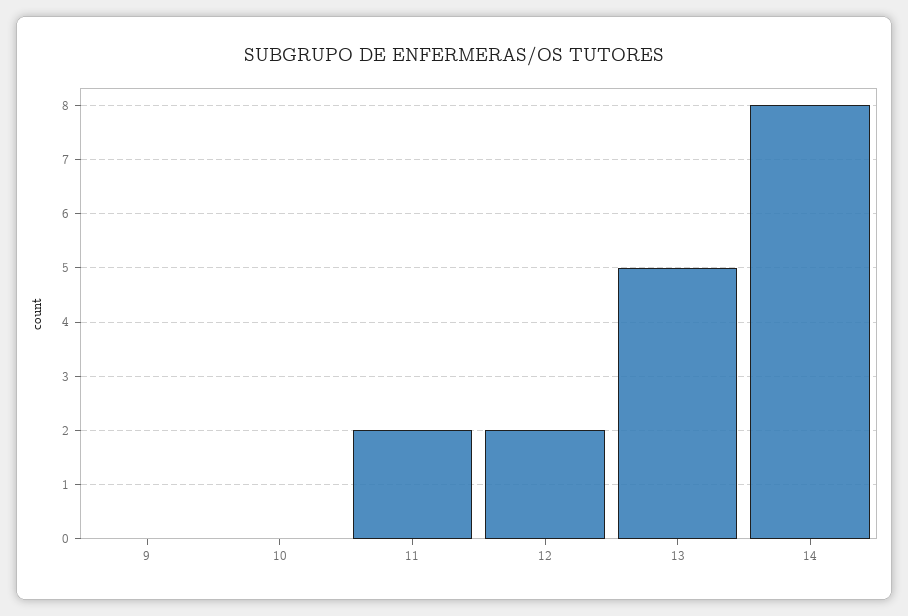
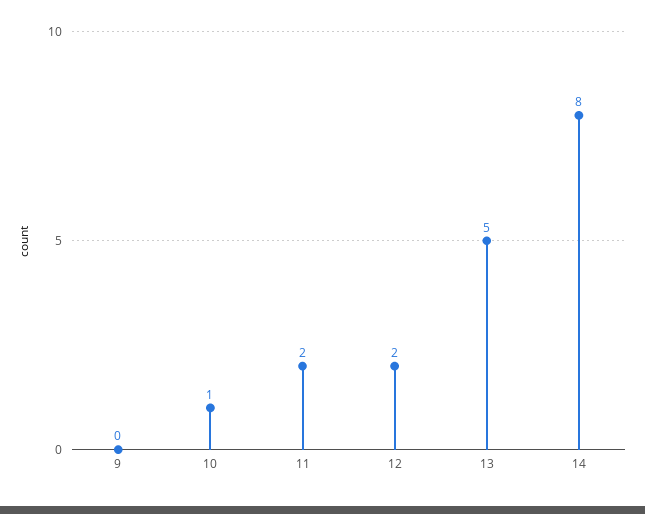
10: 0 -> 1

